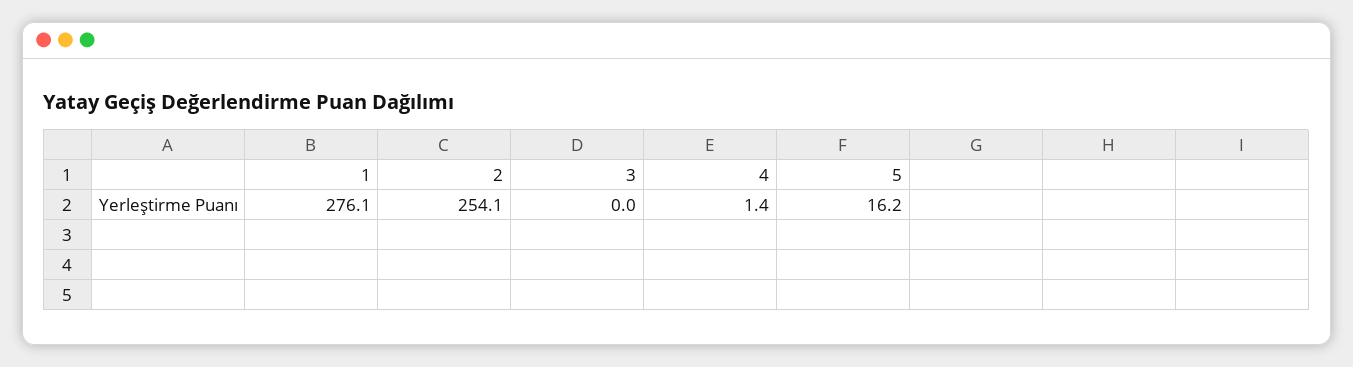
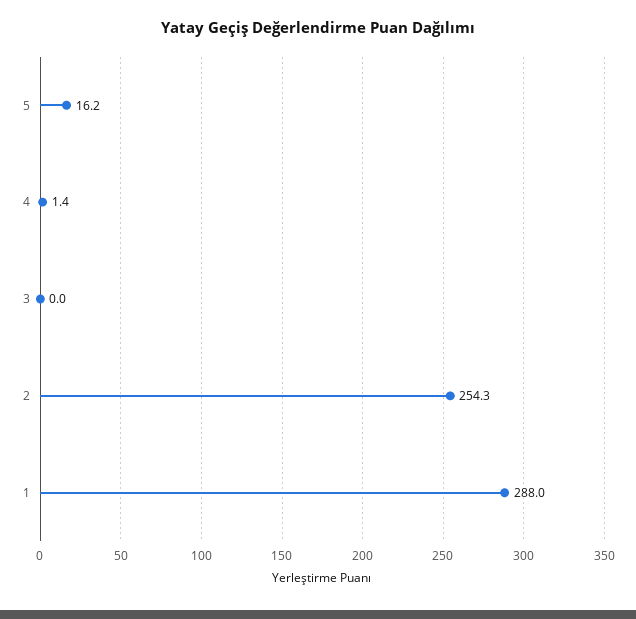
1: 276.1 -> 288
2: 254.1 -> 254.3

